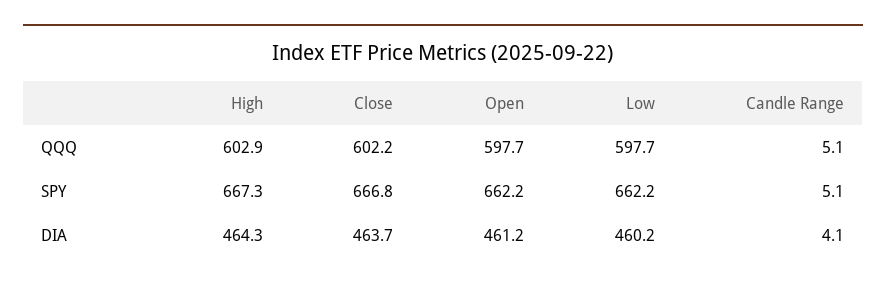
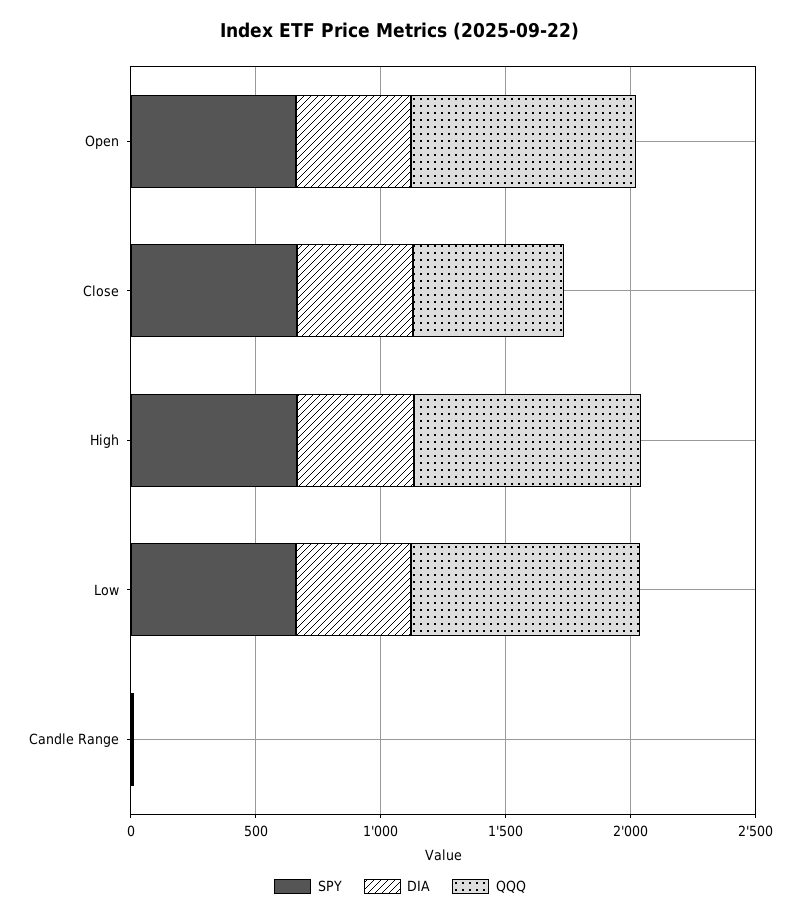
QQQ, High: 602.9 -> 900
QQQ, Open: 597.7 -> 900
QQQ, Low: 597.7 -> 900

